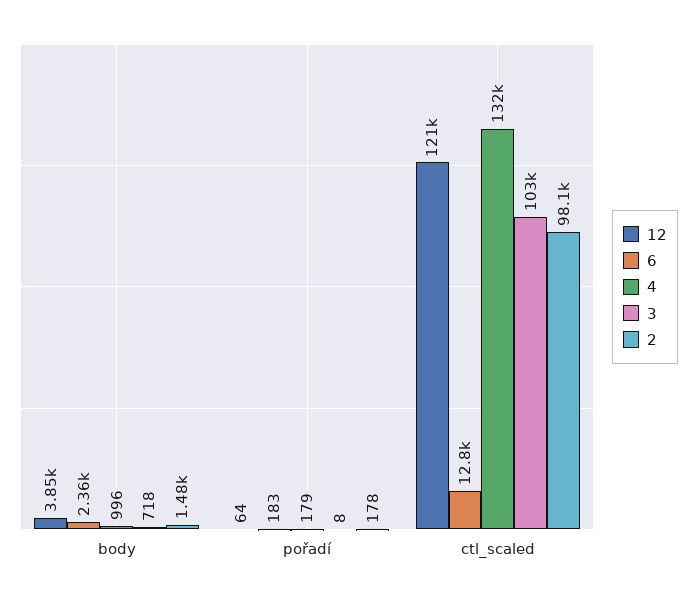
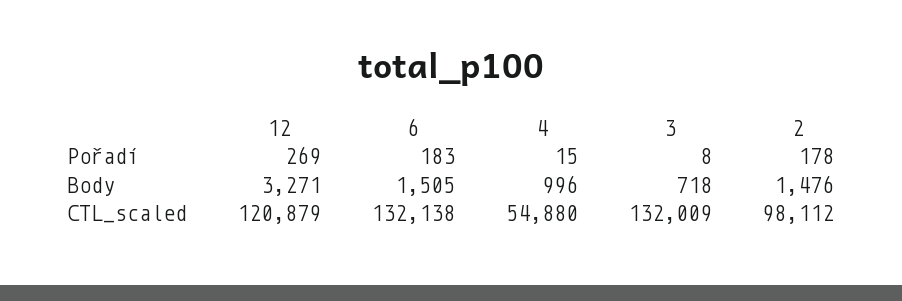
12, body: 3850 -> 3271
6, body: 2360 -> 1505
12, pořadí: 64 -> 269
4, pořadí: 179 -> 15
6, ctl_scaled: 12800 -> 132138
4, ctl_scaled: 132000 -> 54880
3, ctl_scaled: 103000 -> 132009

